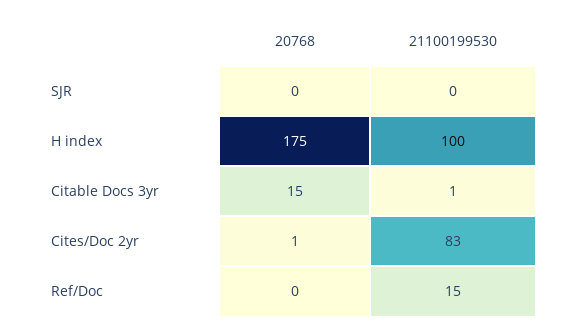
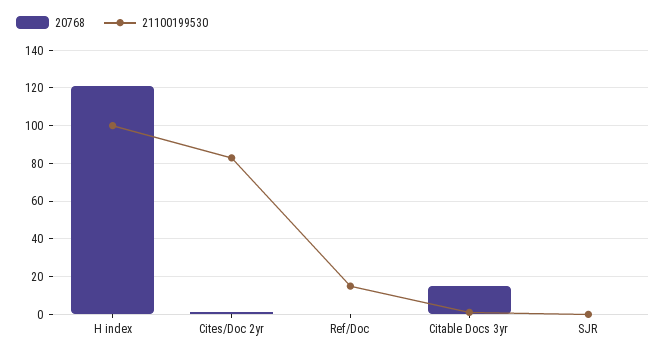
20768, H index: 175 -> 120

